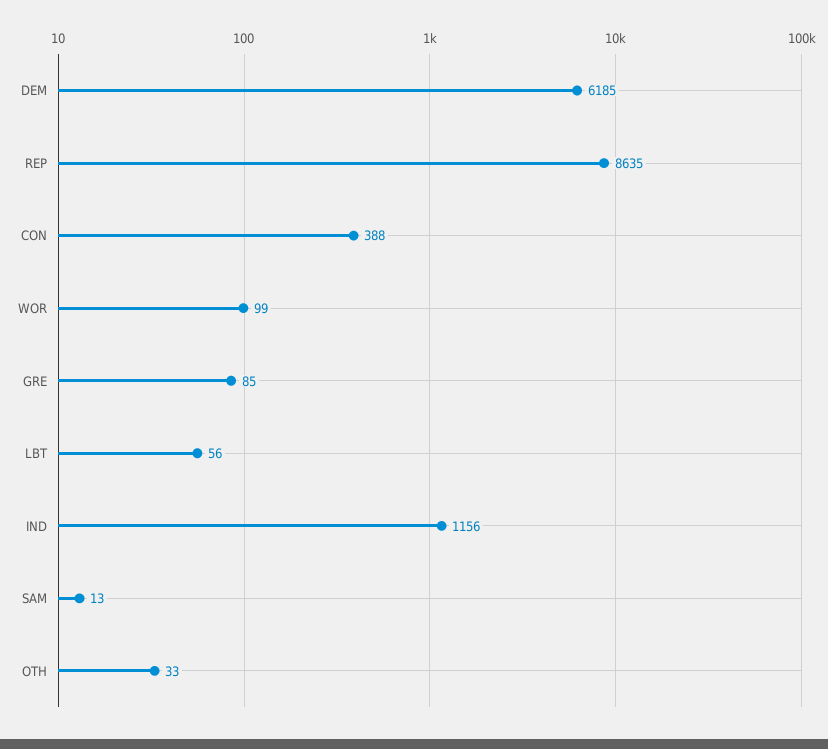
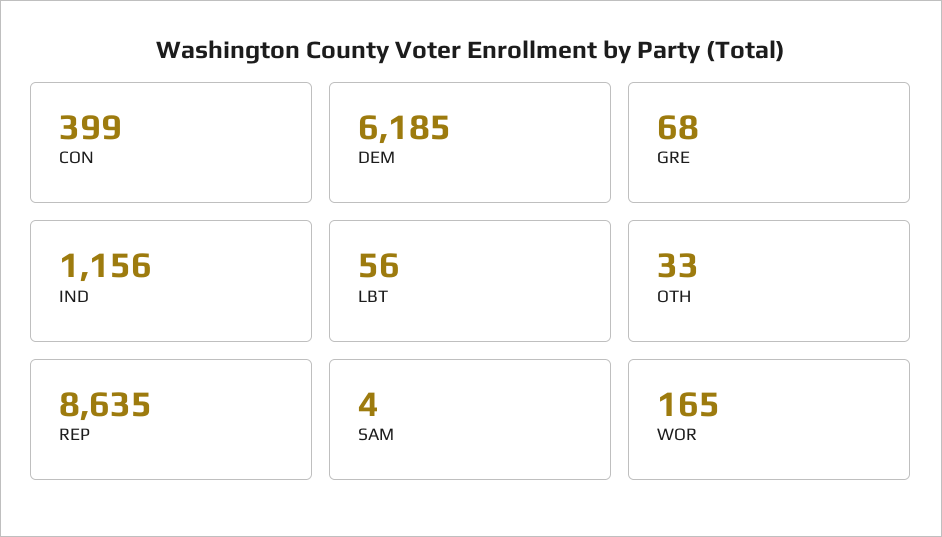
CON: 388 -> 399
WOR: 99 -> 165
GRE: 85 -> 68
SAM: 13 -> 4

